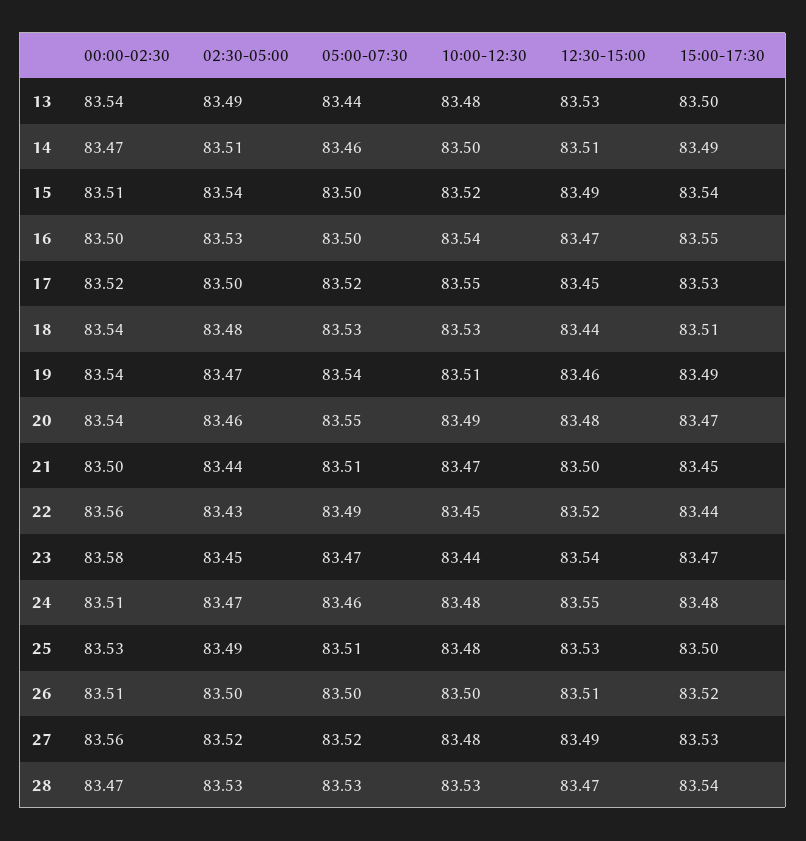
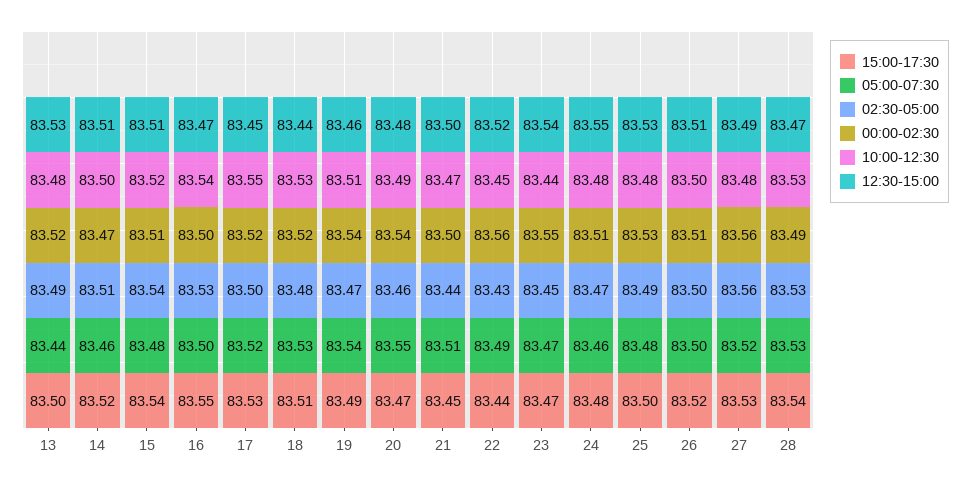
00:00-02:30, 13: 83.54 -> 83.52
15:00-17:30, 14: 83.49 -> 83.52
05:00-07:30, 15: 83.5 -> 83.48
12:30-15:00, 15: 83.49 -> 83.51
00:00-02:30, 18: 83.54 -> 83.52
00:00-02:30, 23: 83.58 -> 83.55
05:00-07:30, 25: 83.51 -> 83.48
02:30-05:00, 27: 83.52 -> 83.56
00:00-02:30, 28: 83.47 -> 83.49

